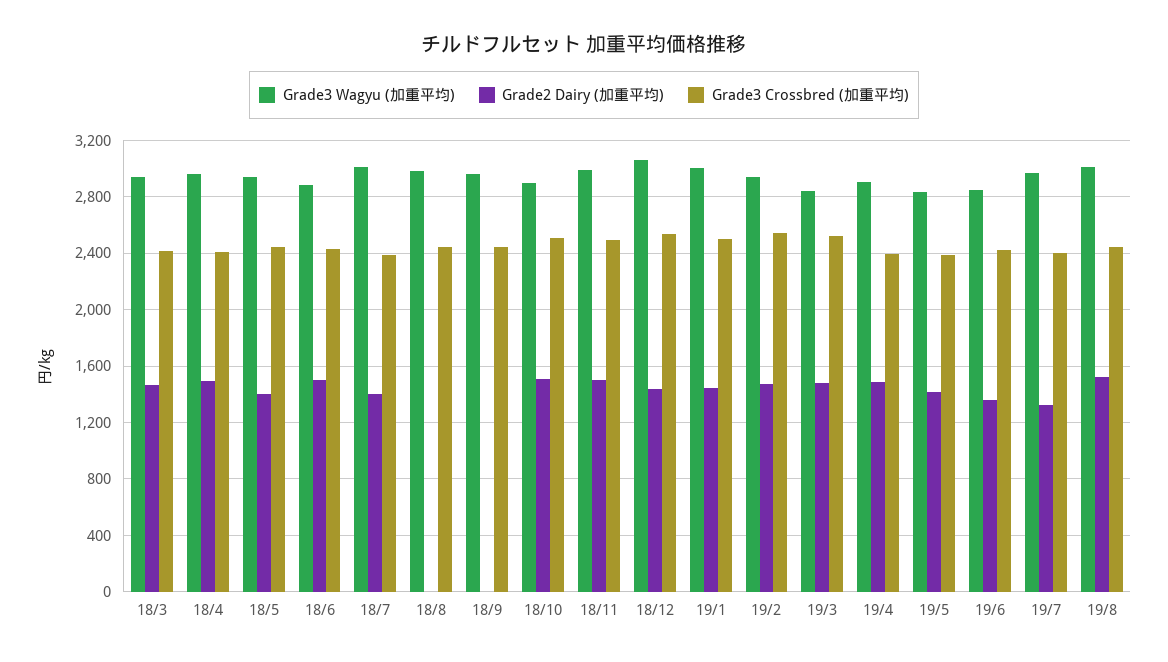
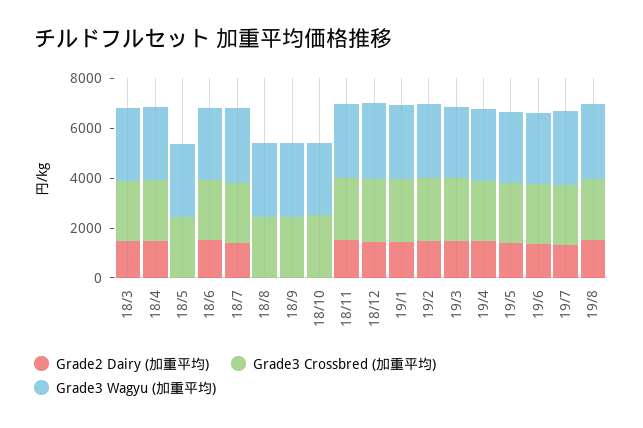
Grade2 Dairy (加重平均), 18/5: 1400 -> 0
Grade2 Dairy (加重平均), 18/10: 1500 -> 0

